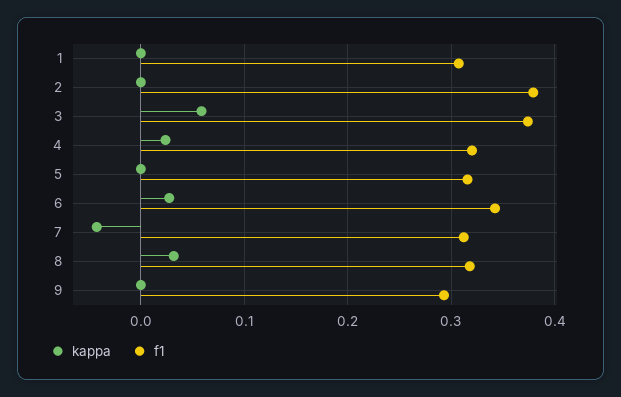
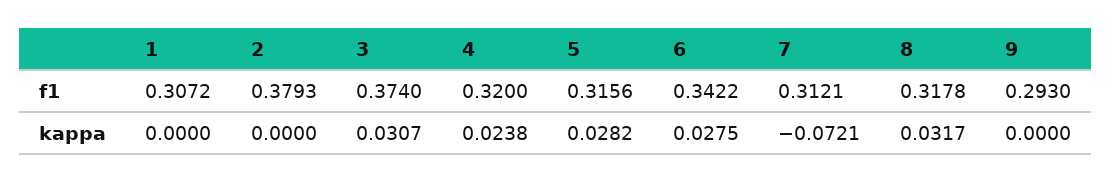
kappa, 3: 0.06 -> 0.0307
kappa, 5: 0 -> 0.0282
kappa, 7: -0.04 -> -0.0721

